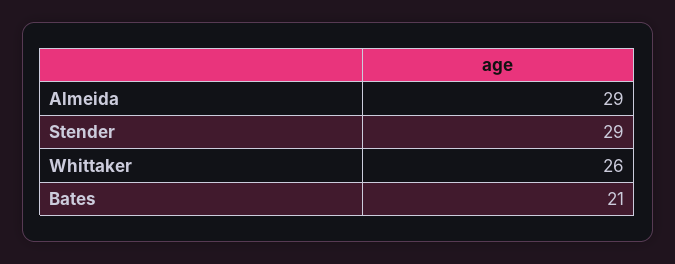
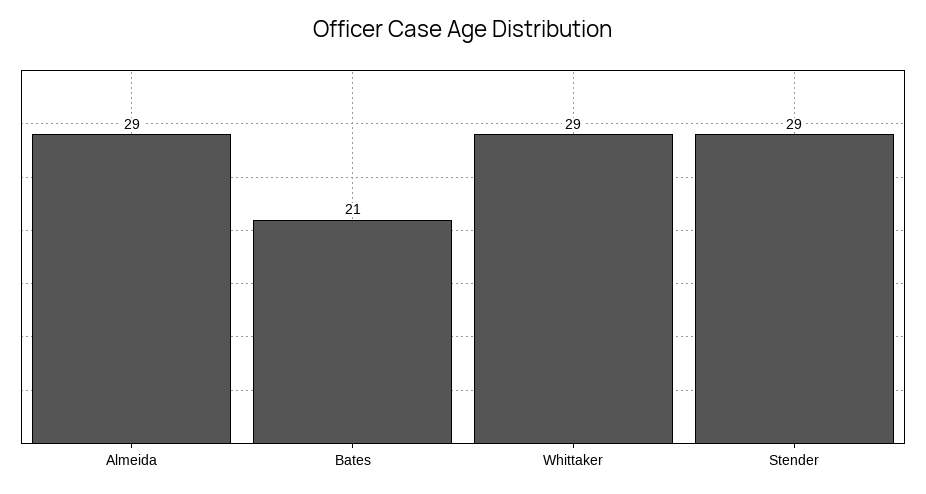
Whittaker: 26 -> 29

